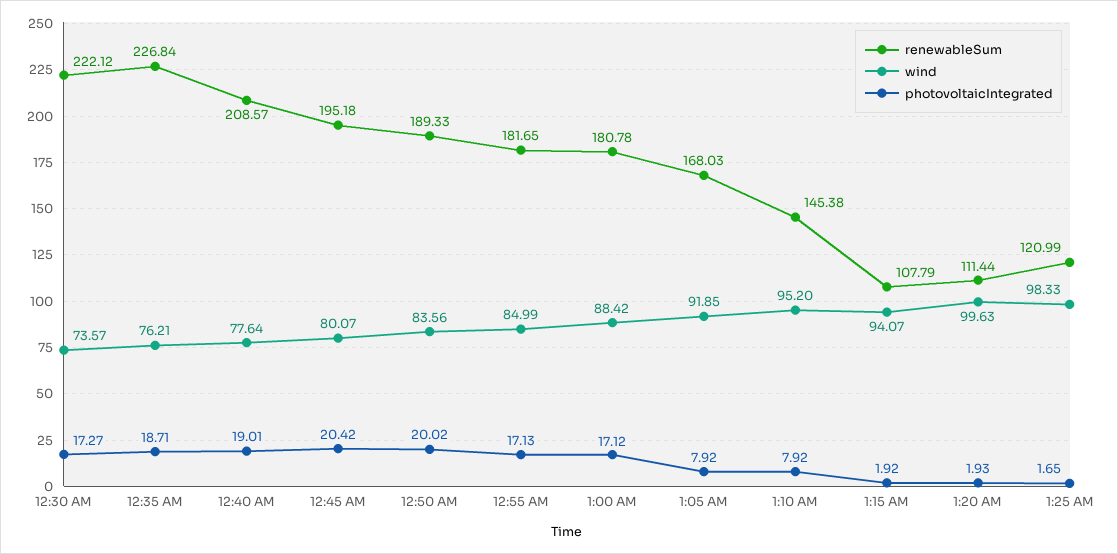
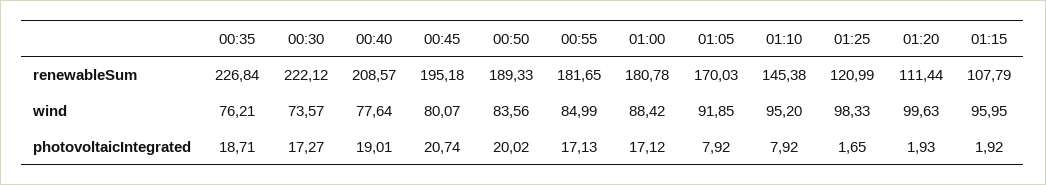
photovoltaicIntegrated, 12:45 AM: 20.42 -> 20.74
renewableSum, 1:05 AM: 168.03 -> 170.03
wind, 1:15 AM: 94.07 -> 95.95

